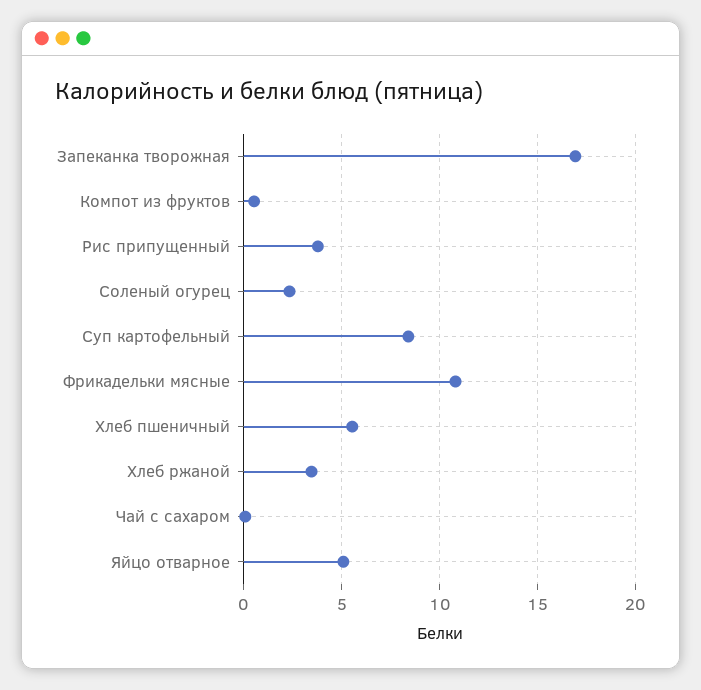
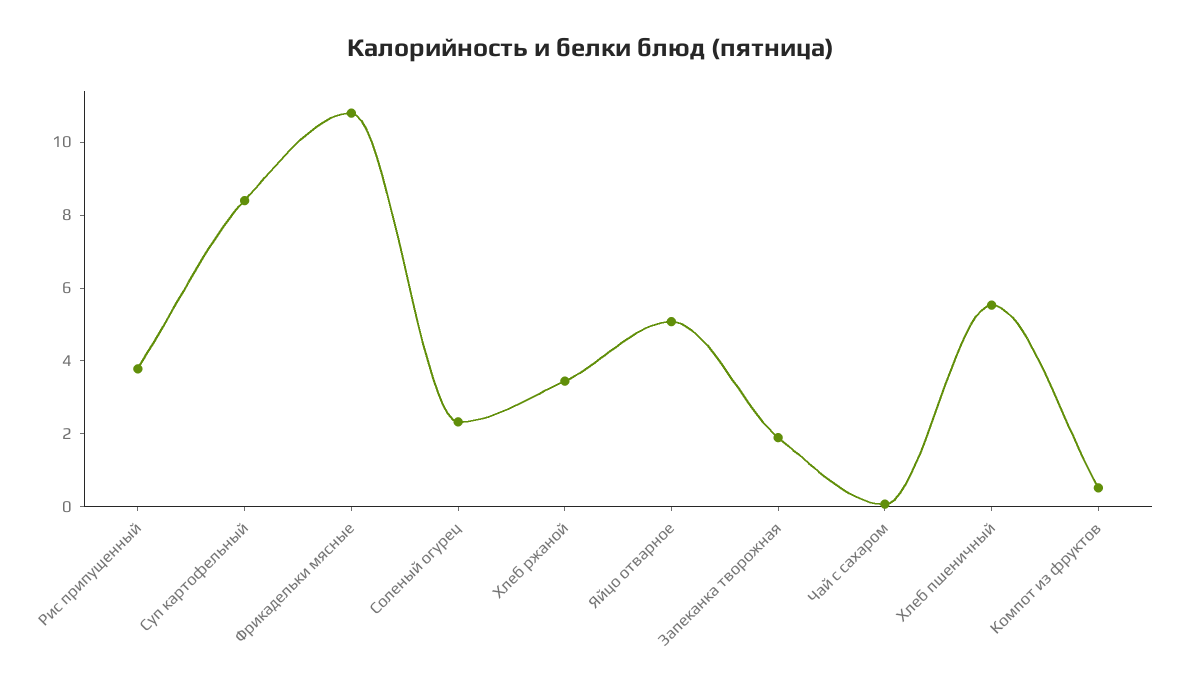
Запеканка творожная: 17 -> 2

